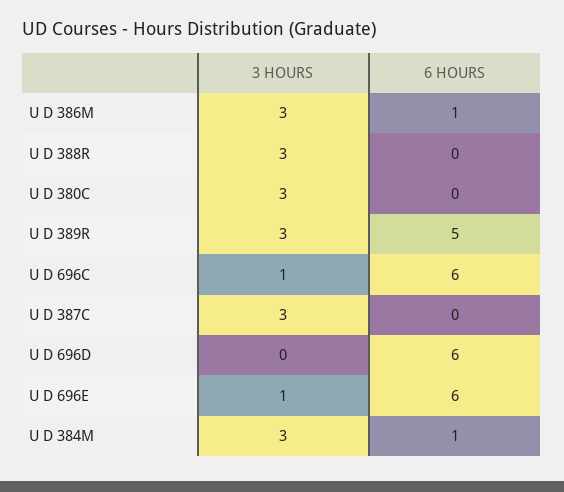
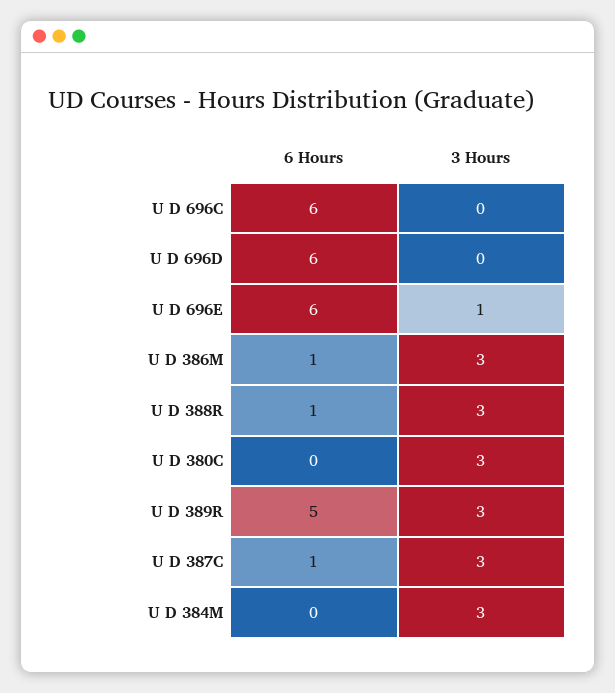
6 HOURS, U D 388R: 0 -> 1
3 HOURS, U D 696C: 1 -> 0
6 HOURS, U D 387C: 0 -> 1
6 HOURS, U D 384M: 1 -> 0

